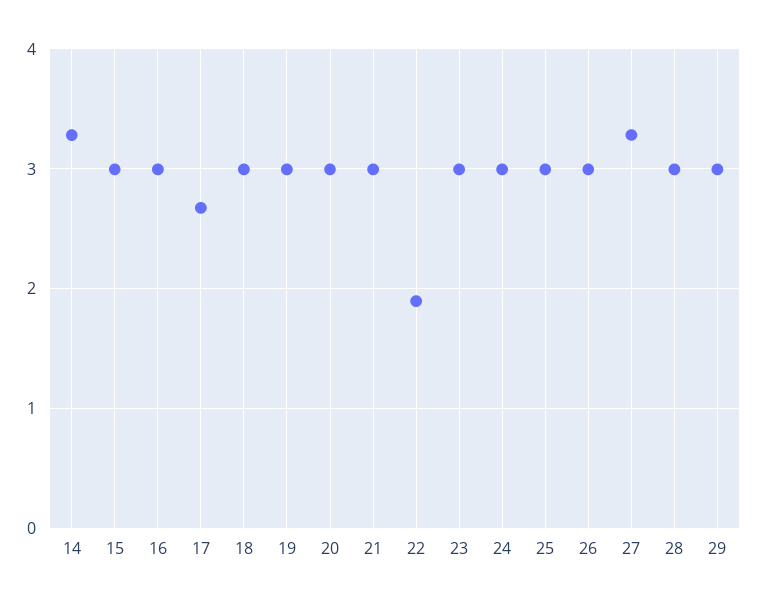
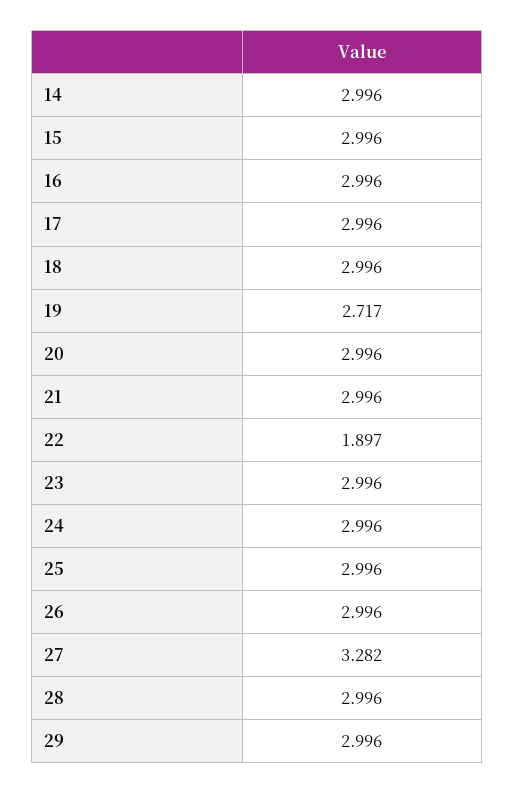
14: 3.3 -> 2.996
17: 2.7 -> 2.996
19: 3 -> 2.717

